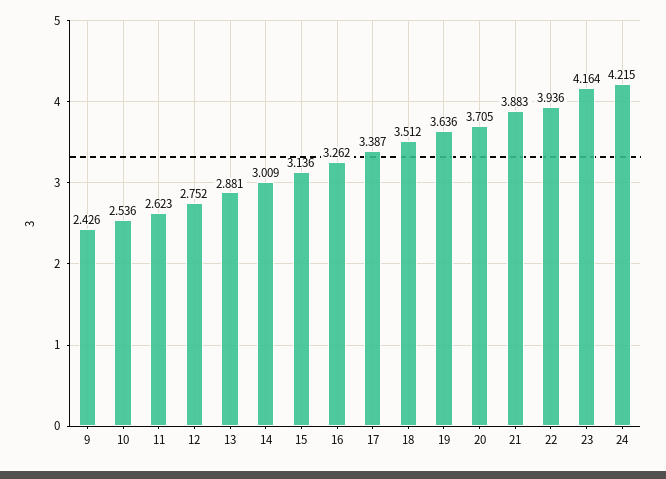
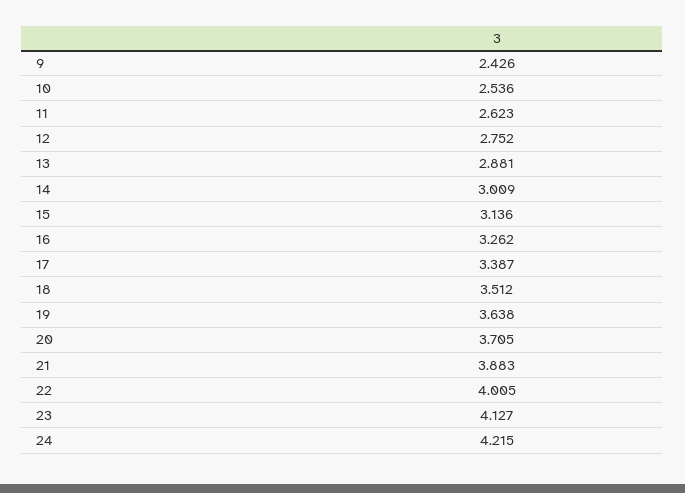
19: 3.636 -> 3.638
22: 3.936 -> 4.005
23: 4.164 -> 4.127

